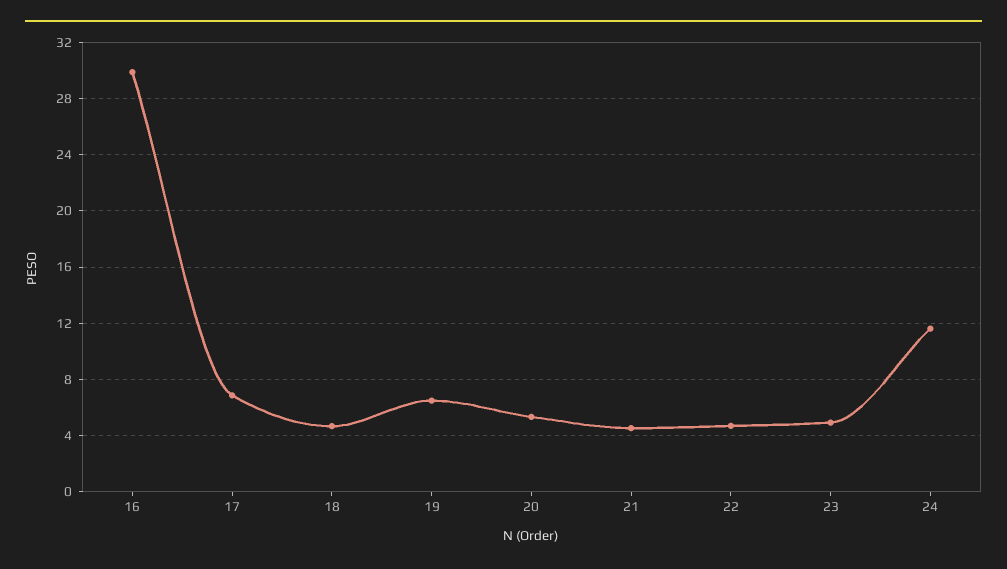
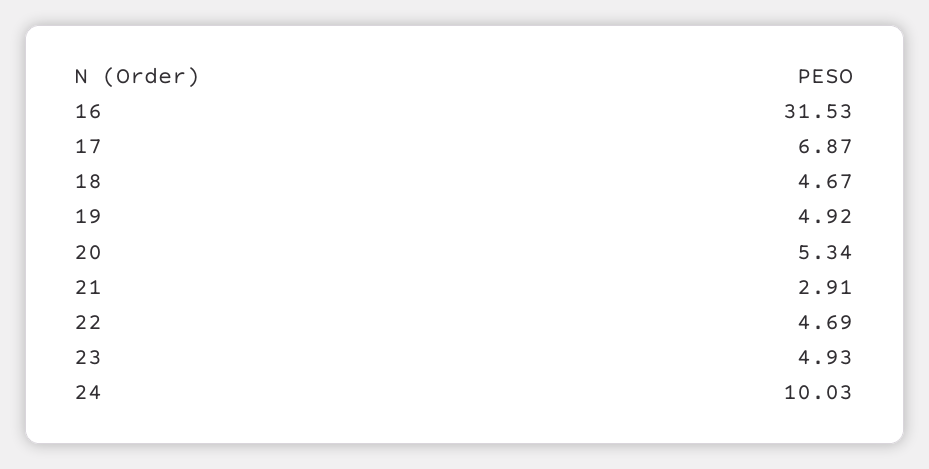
16: 30 -> 31.53
19: 6.5 -> 4.92
21: 4.5 -> 2.91
24: 11.5 -> 10.03

